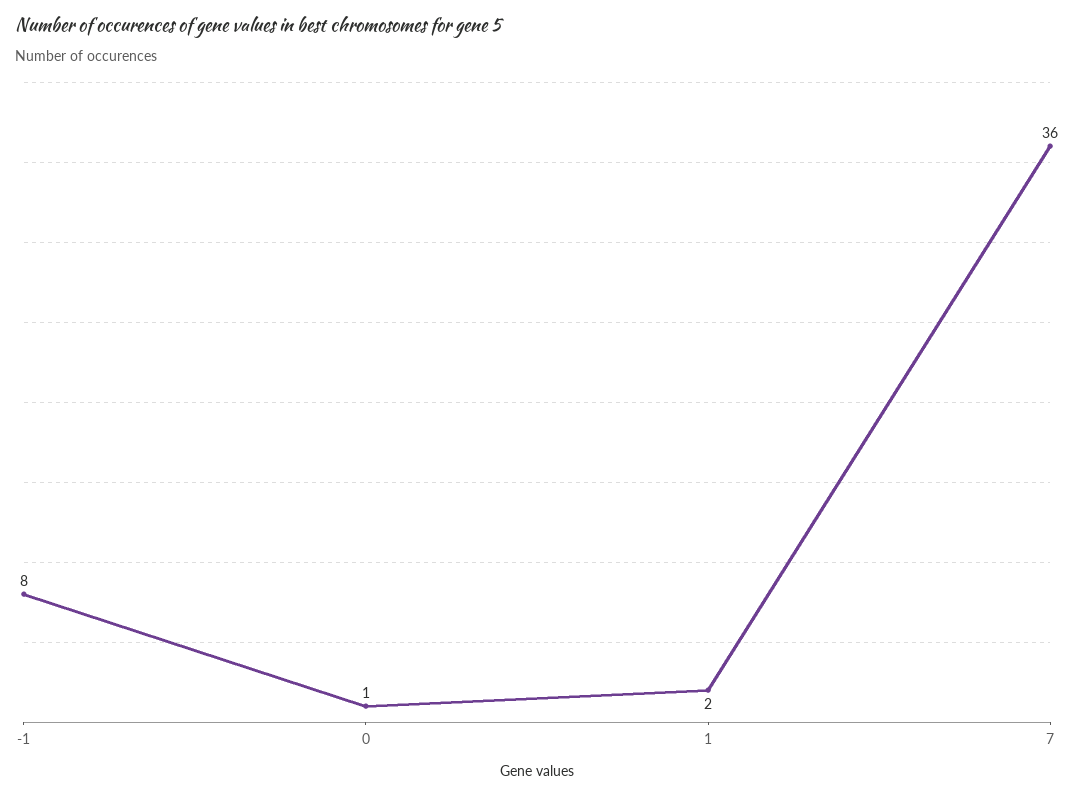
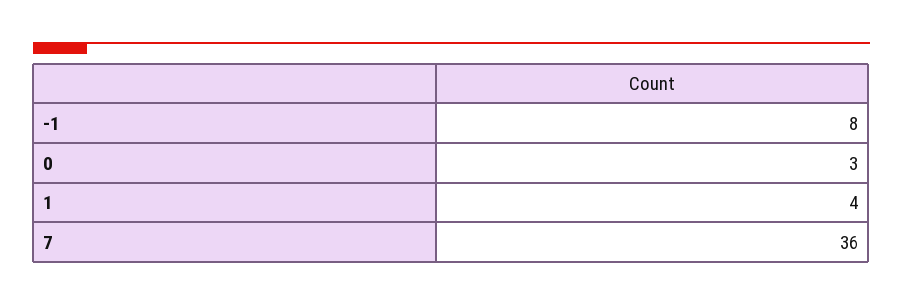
0: 1 -> 3
1: 2 -> 4

